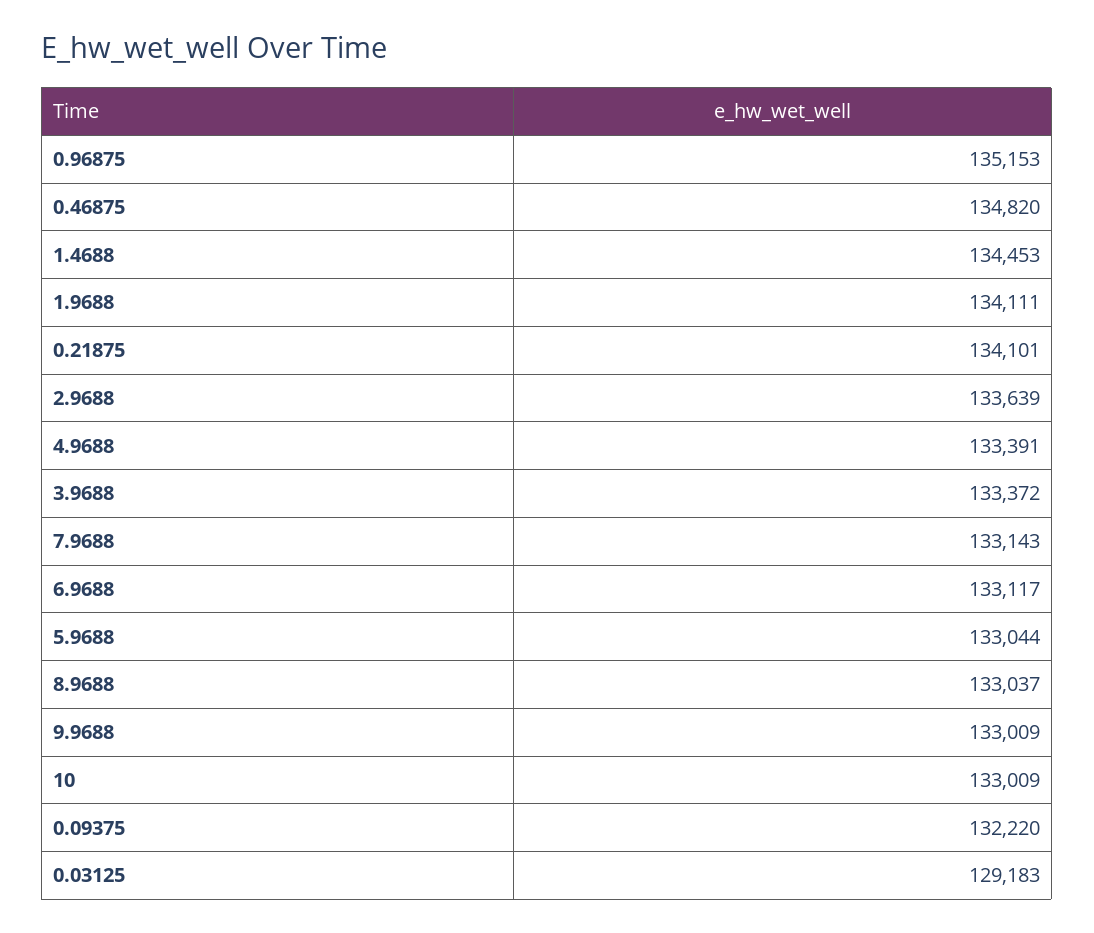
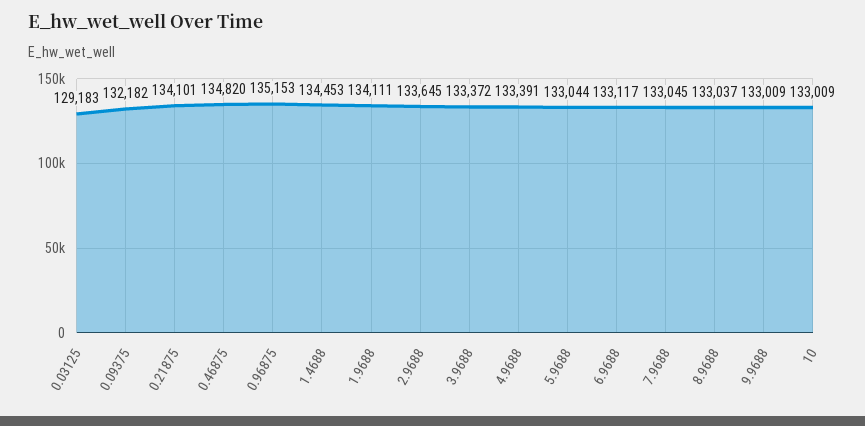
2.9688: 133639 -> 133645
7.9688: 133143 -> 133045
0.09375: 132220 -> 132182

